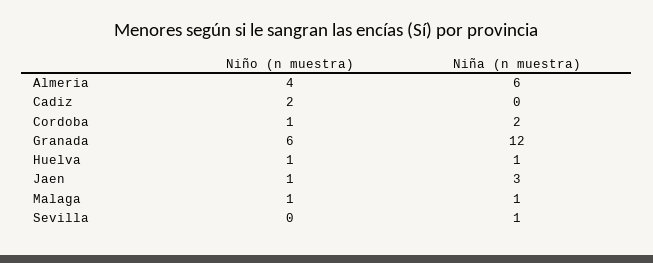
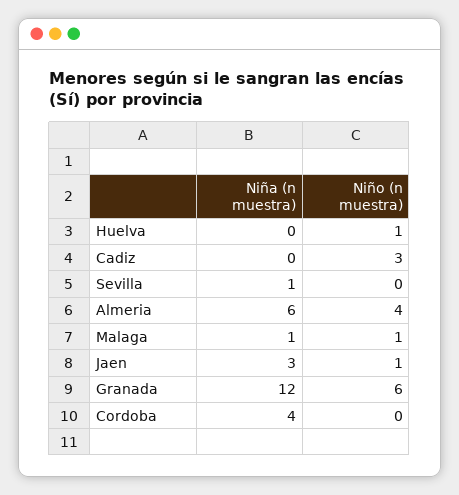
Niño (n muestra), Cadiz: 2 -> 3
Niño (n muestra), Cordoba: 1 -> 0
Niña (n muestra), Cordoba: 2 -> 4
Niña (n muestra), Huelva: 1 -> 0

